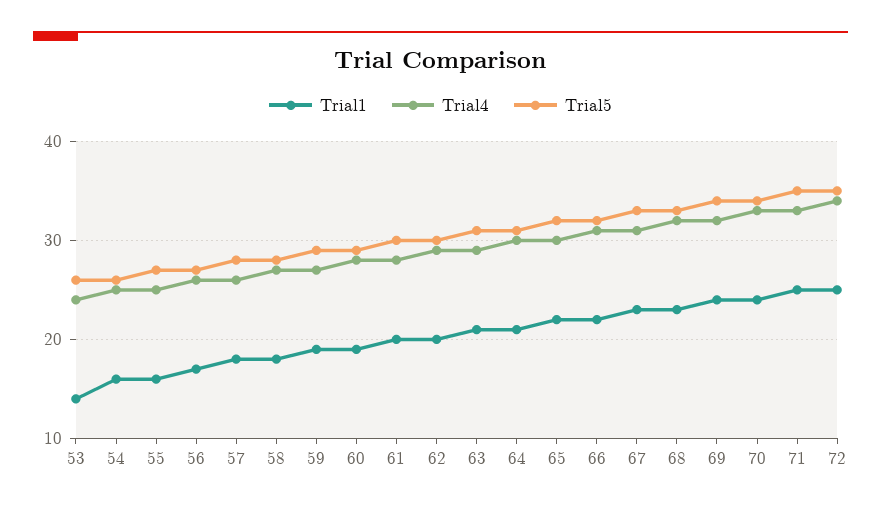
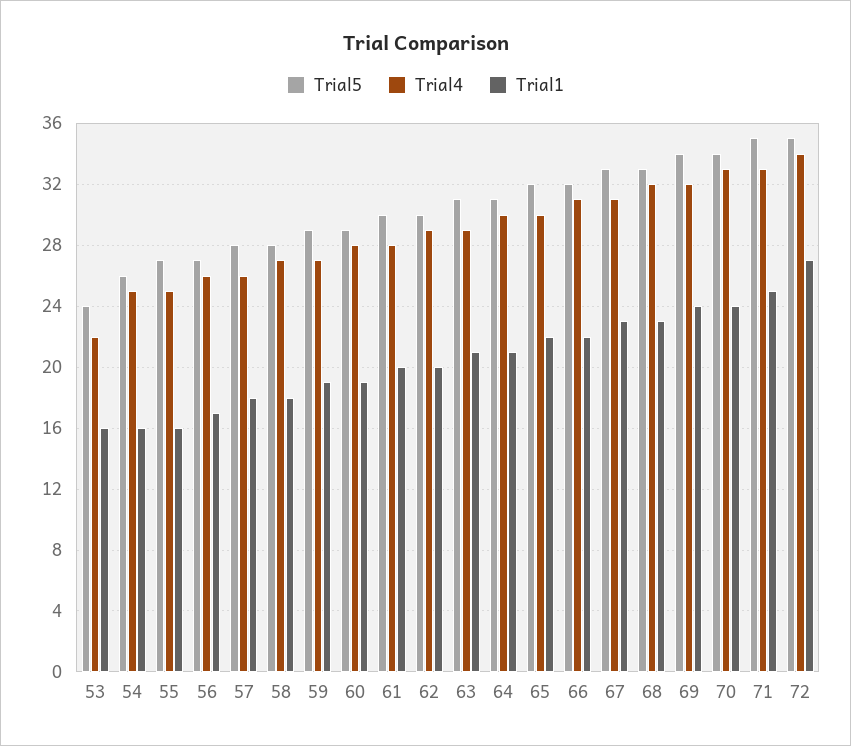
Trial1, 53: 14 -> 16
Trial4, 53: 24 -> 22
Trial5, 53: 26 -> 24
Trial1, 72: 25 -> 27

